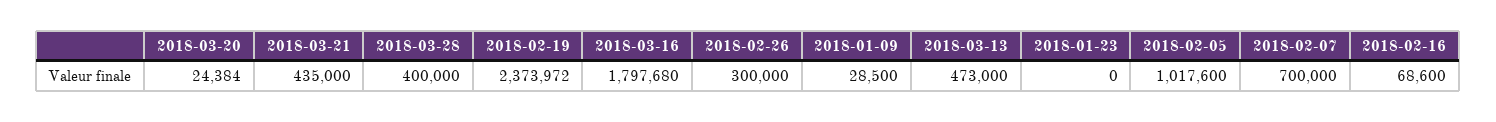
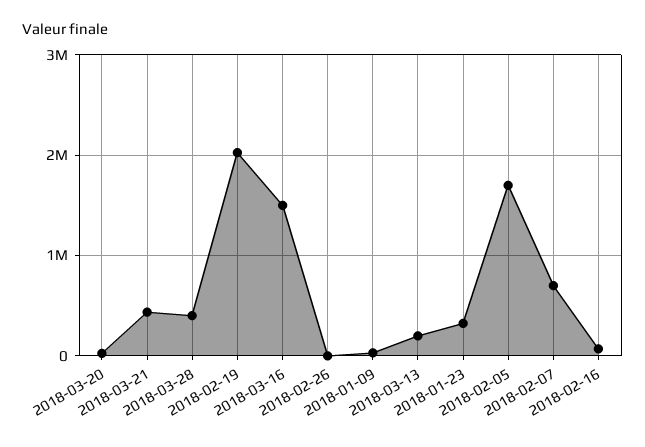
2018-02-19: 2373972 -> 2000000
2018-03-16: 1797680 -> 1500000
2018-02-26: 300000 -> 0
2018-03-13: 473000 -> 200000
2018-01-23: 0 -> 300000
2018-02-05: 1017600 -> 1700000

